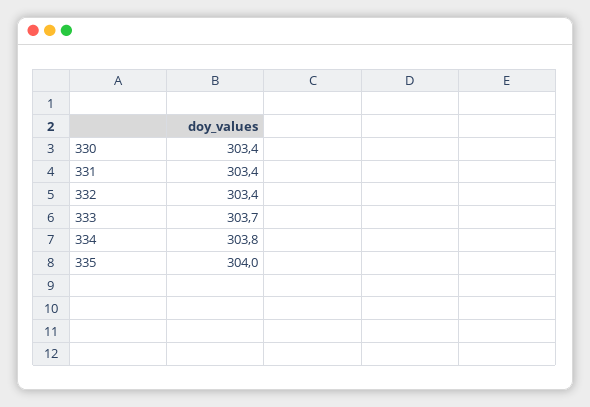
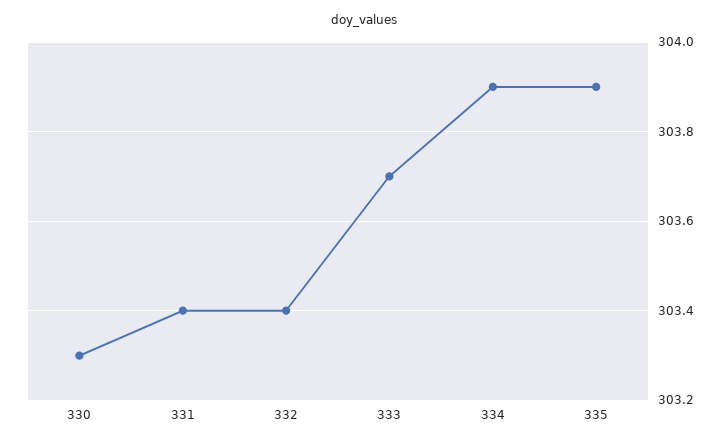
330: 303.4 -> 303.3
334: 303.8 -> 303.9
335: 304 -> 303.9

